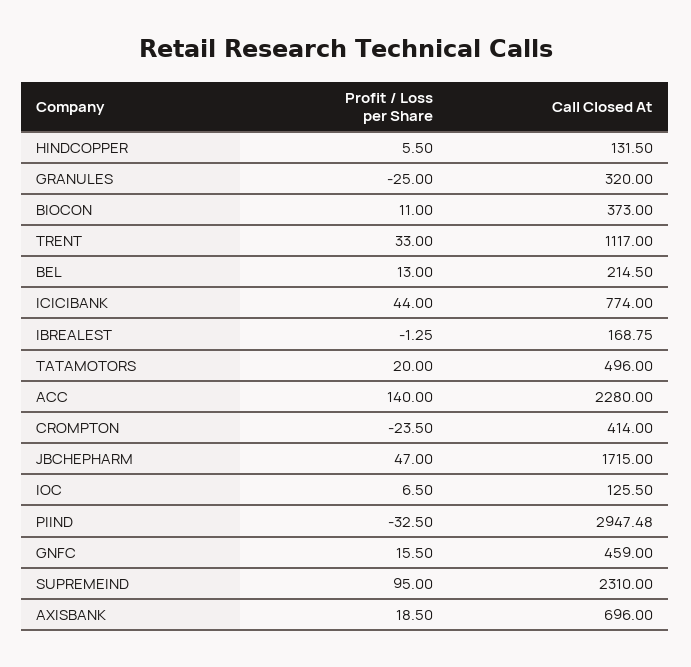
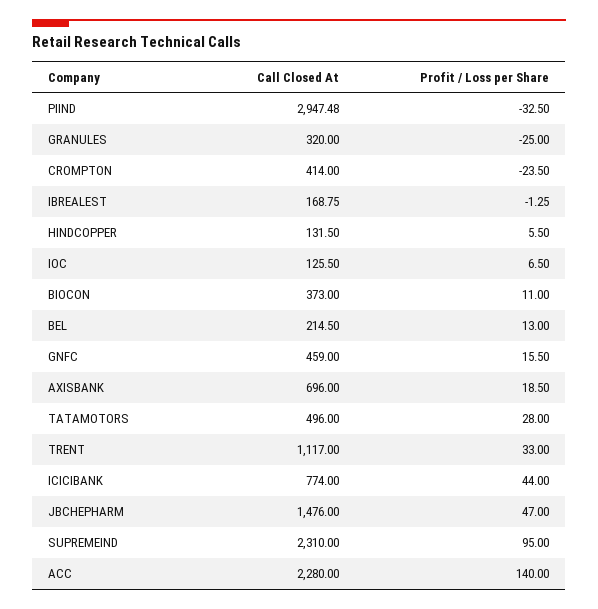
Profit / Loss per Share, TATAMOTORS: 20 -> 28
Call Closed At, JBCHEPHARM: 1715 -> 1476

